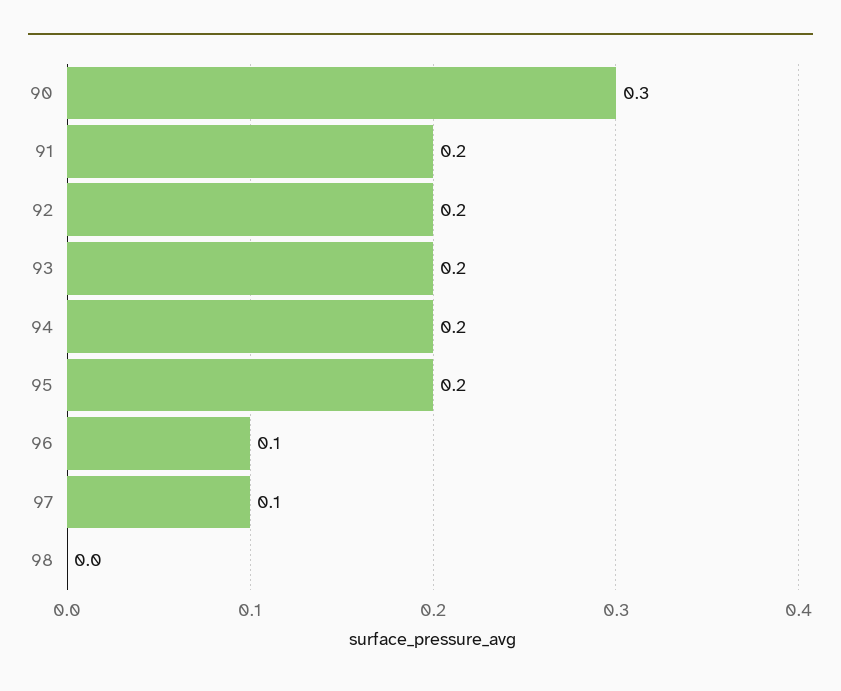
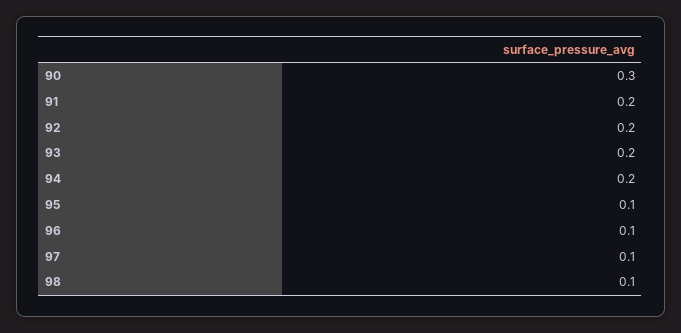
95: 0.2 -> 0.1
98: 0 -> 0.1

